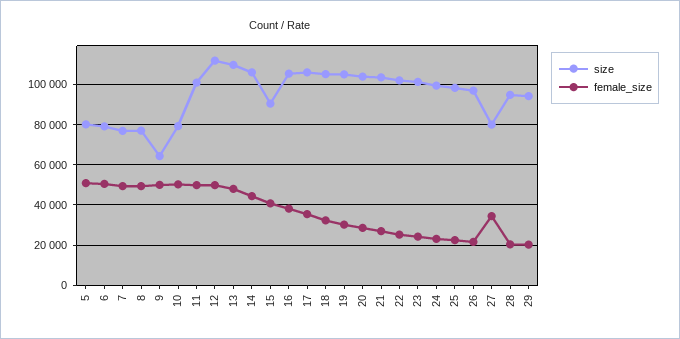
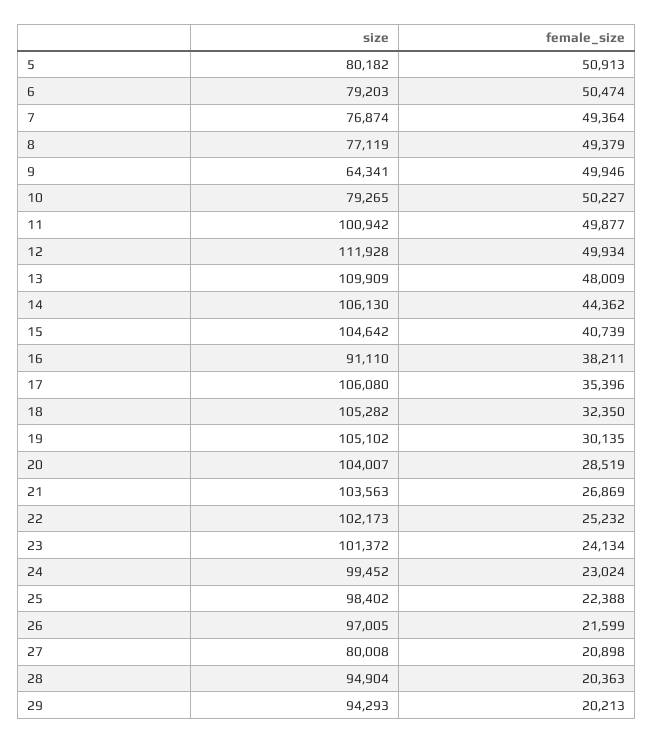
size, 15: 90000 -> 104642
size, 16: 105000 -> 91110
female_size, 27: 35000 -> 20898

